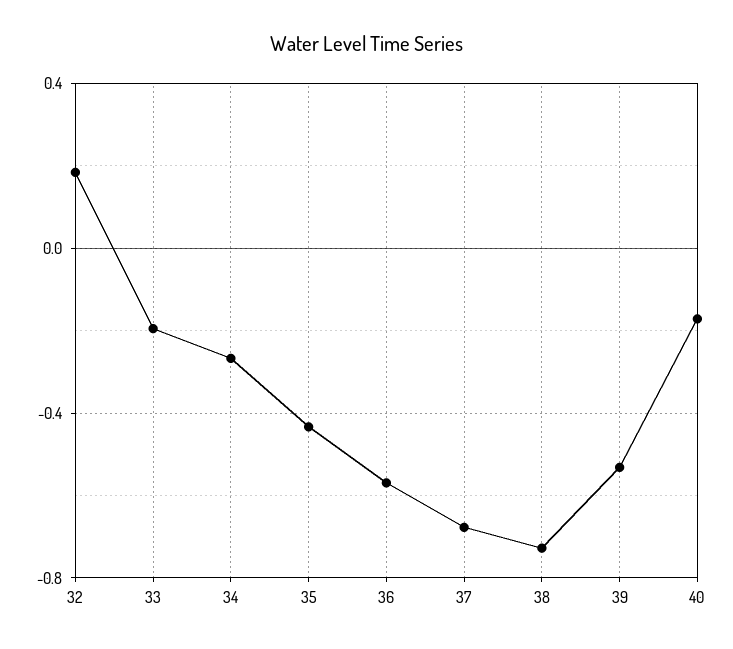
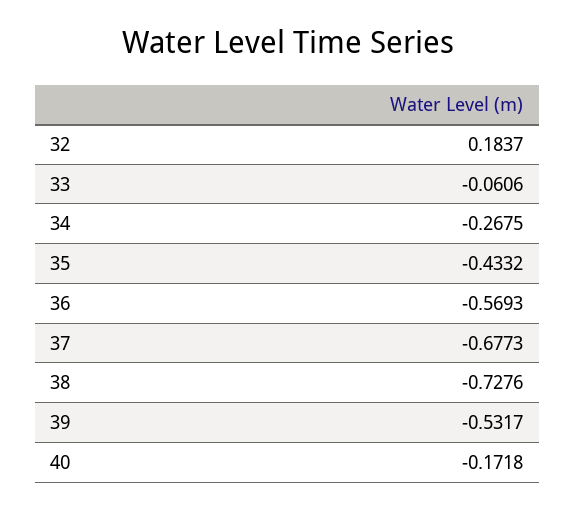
33: -0.2 -> -0.0606

